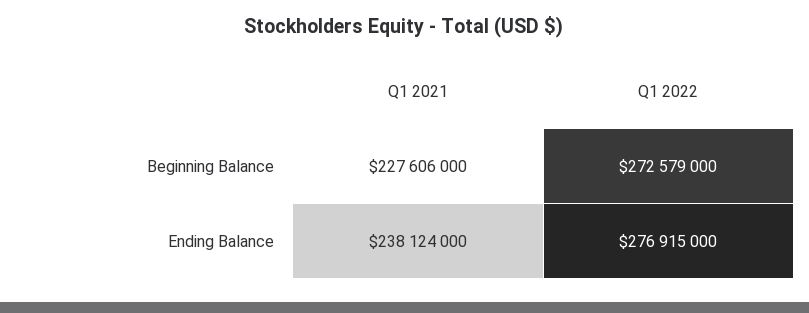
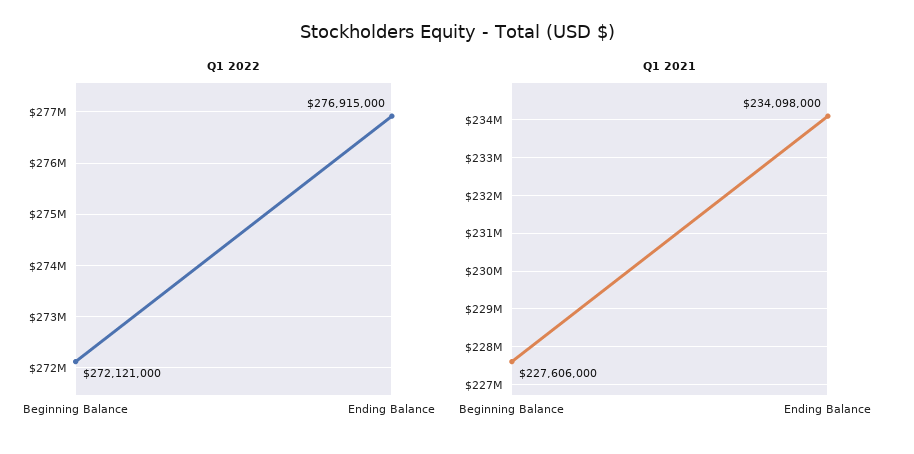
Q1 2022, Beginning Balance: 272579000 -> 272121000
Q1 2021, Ending Balance: 238124000 -> 234098000

